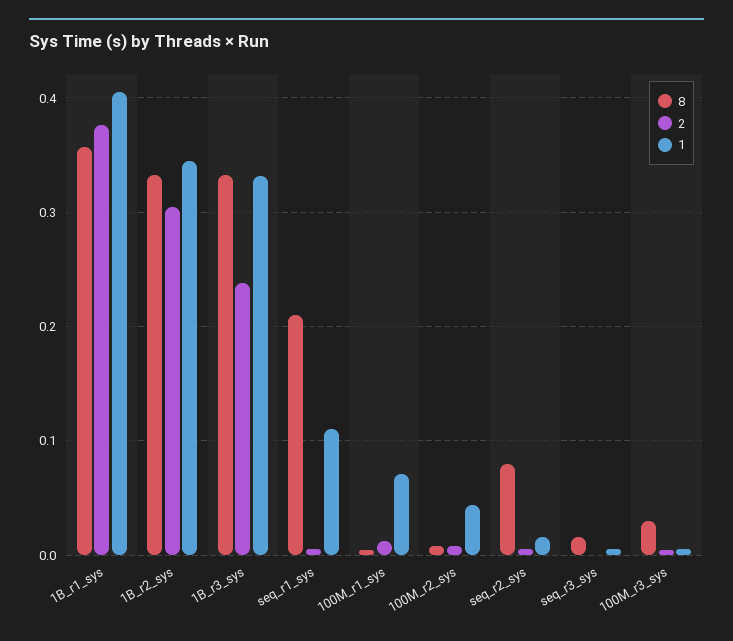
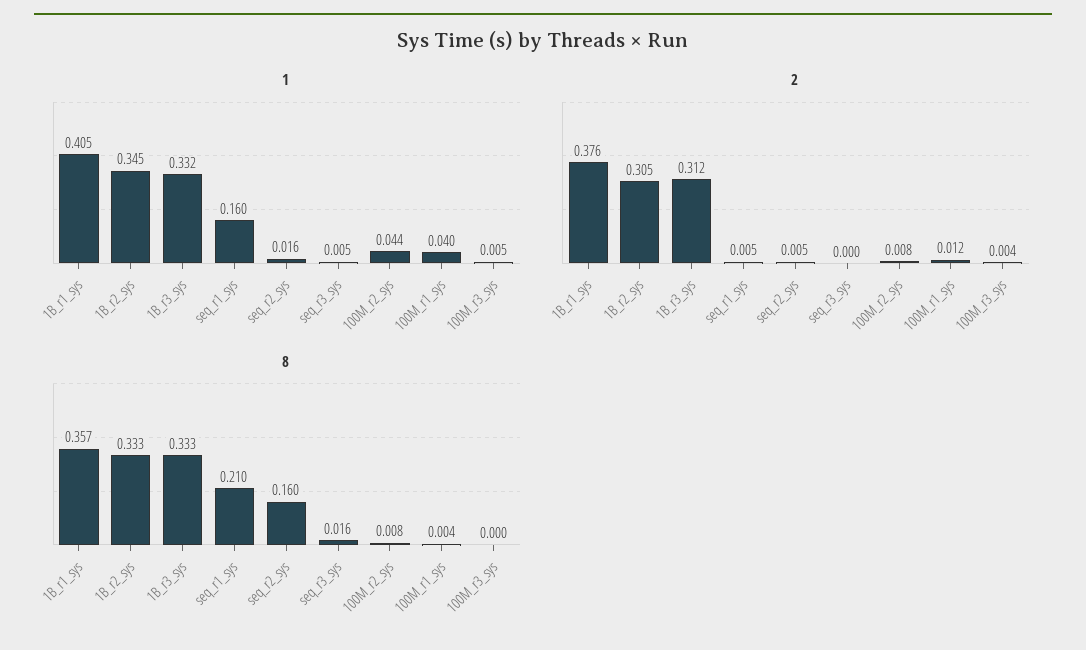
2, 1B_r3_sys: 0.24 -> 0.312
1, seq_r1_sys: 0.11 -> 0.16
1, 100M_r1_sys: 0.07 -> 0.04
8, seq_r2_sys: 0.08 -> 0.16
8, 100M_r3_sys: 0.03 -> 0

